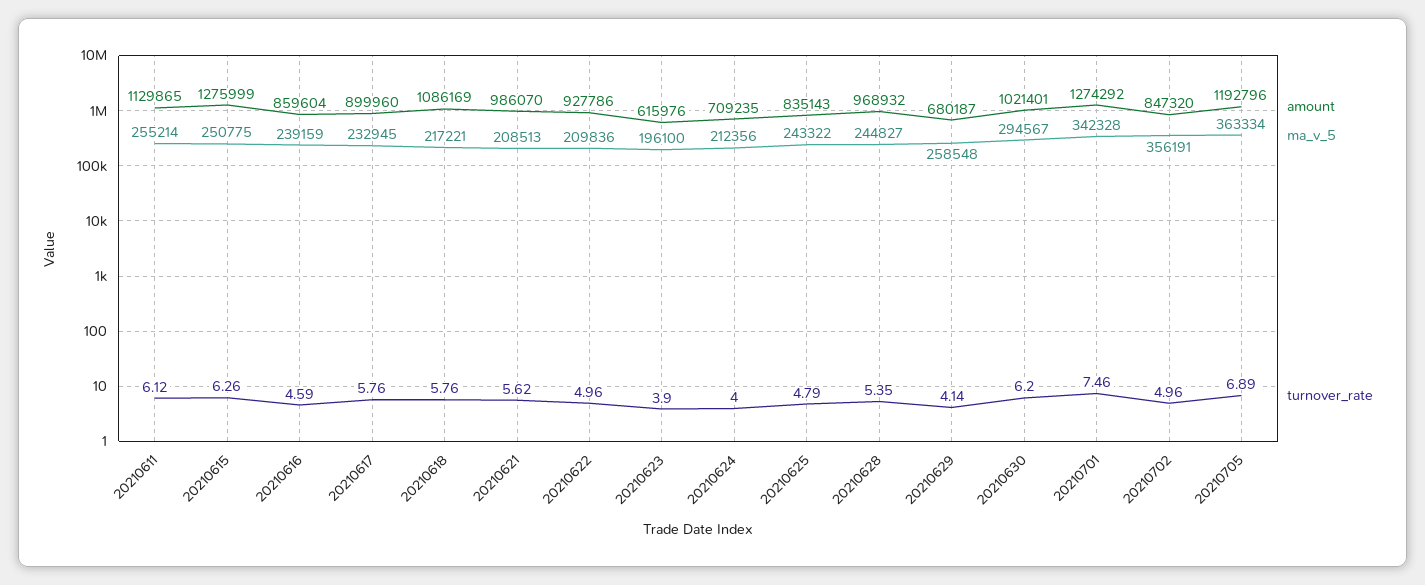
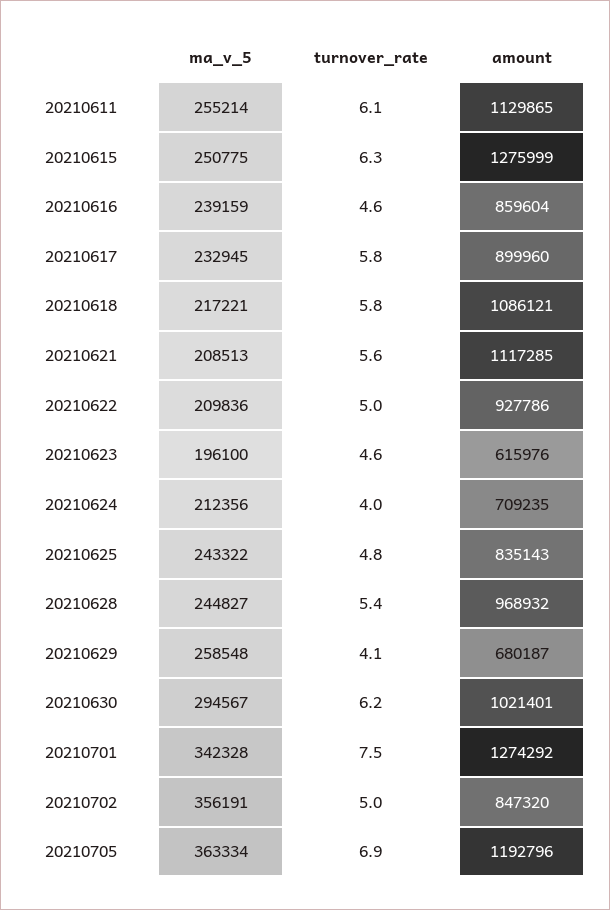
amount, 20210618: 1086169 -> 1086121
amount, 20210621: 986070 -> 1117285
turnover_rate, 20210623: 3.9 -> 4.6

